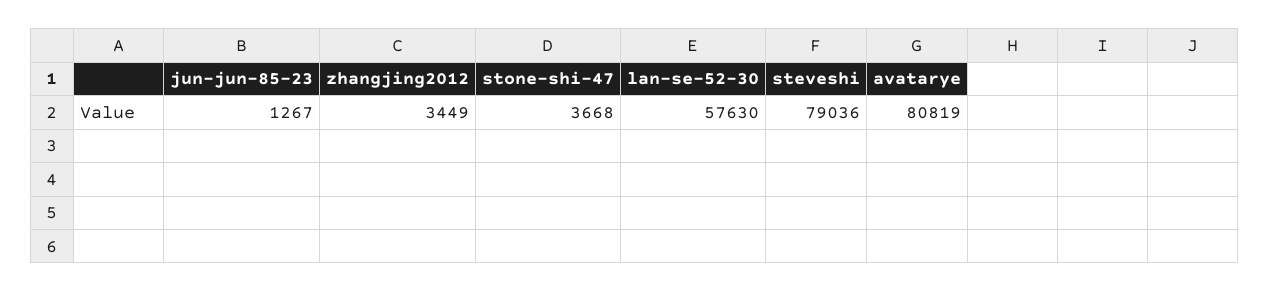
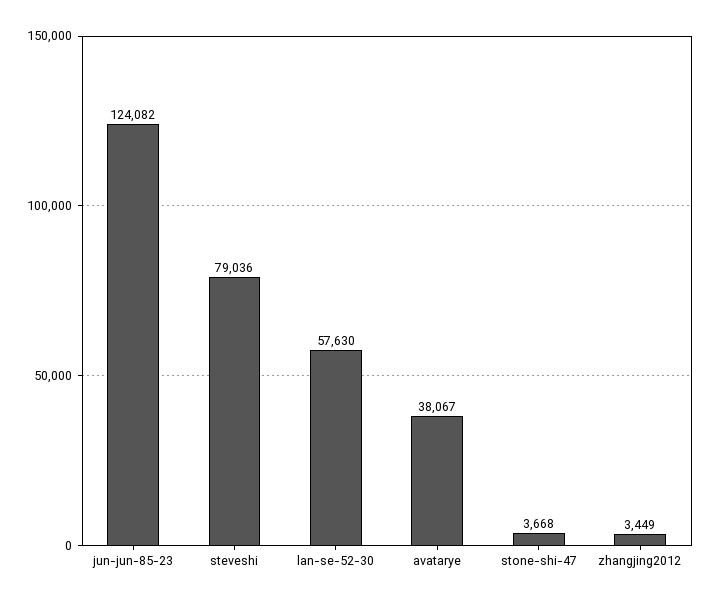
jun-jun-85-23: 1267 -> 124082
avatarye: 80819 -> 38067

